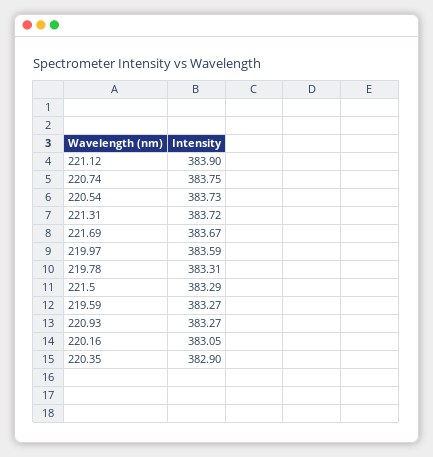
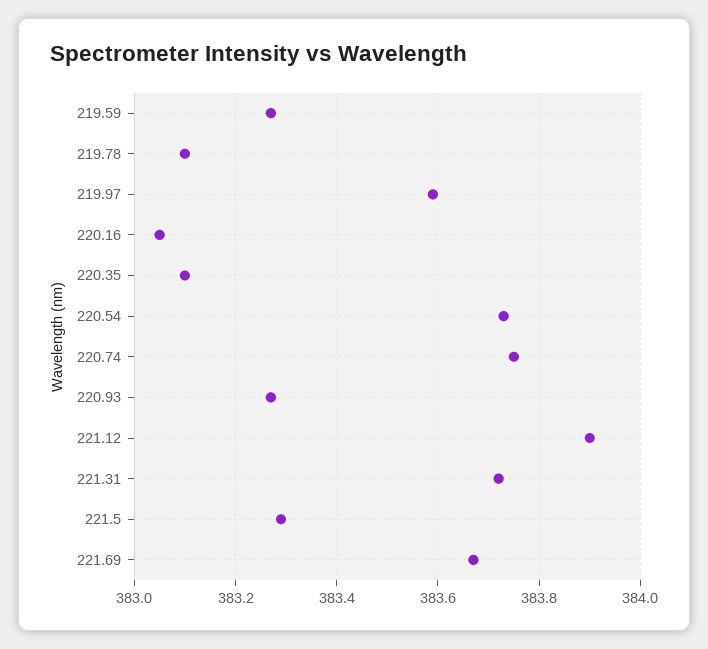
219.78: 383.31 -> 383.1
220.35: 382.9 -> 383.1

